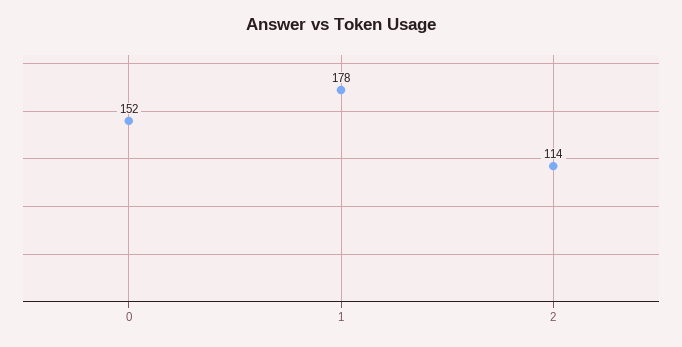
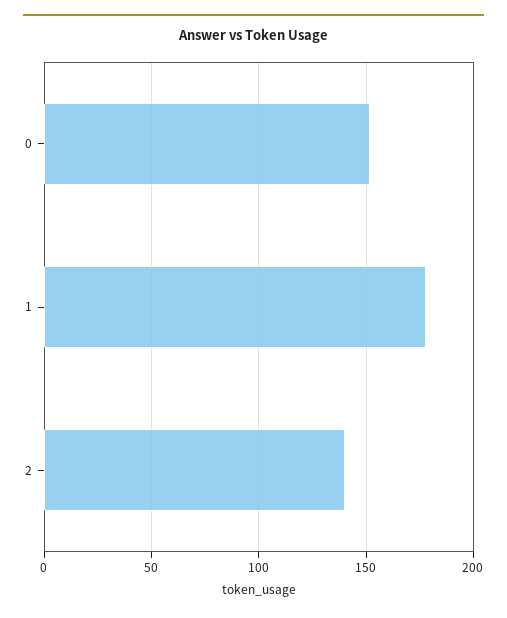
2: 114 -> 140

